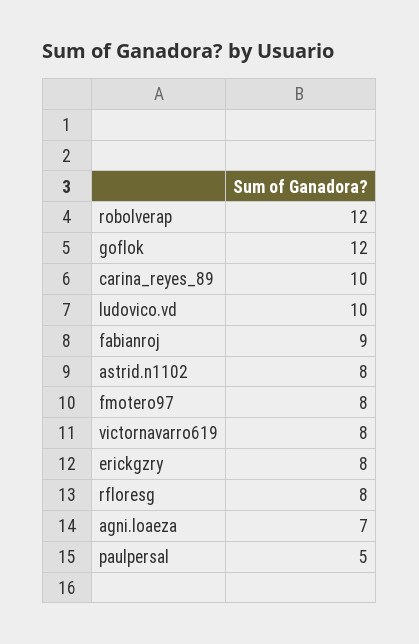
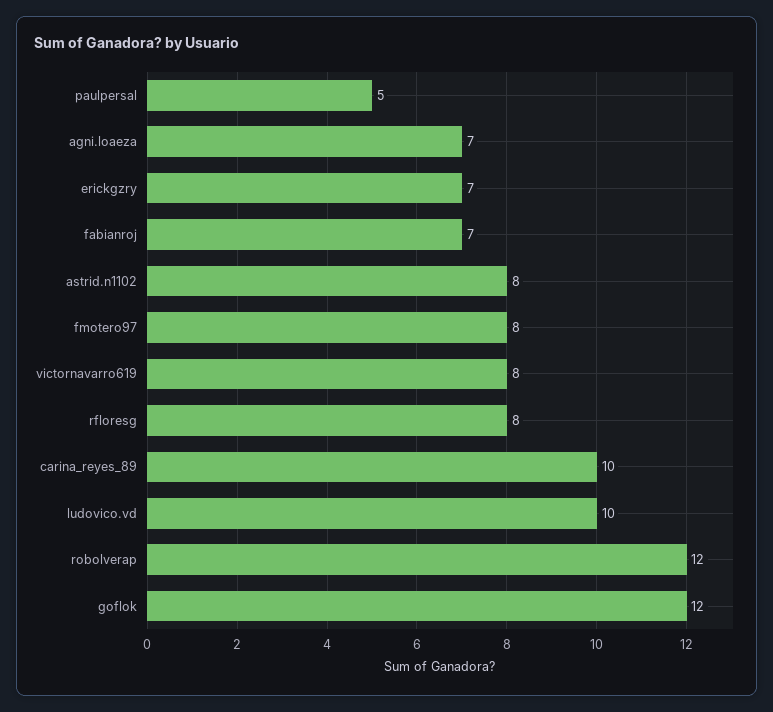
fabianroj: 9 -> 7
erickgzry: 8 -> 7

